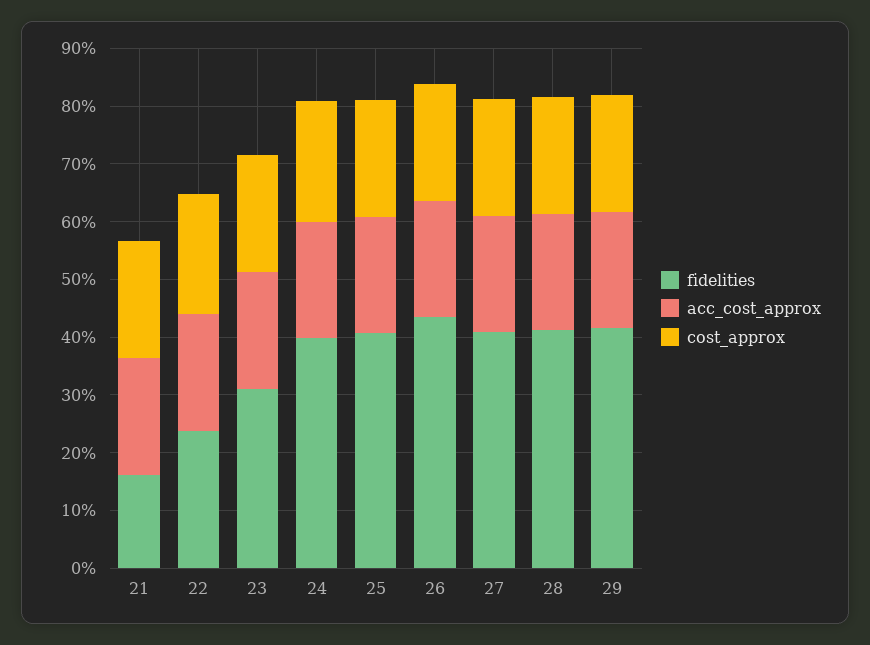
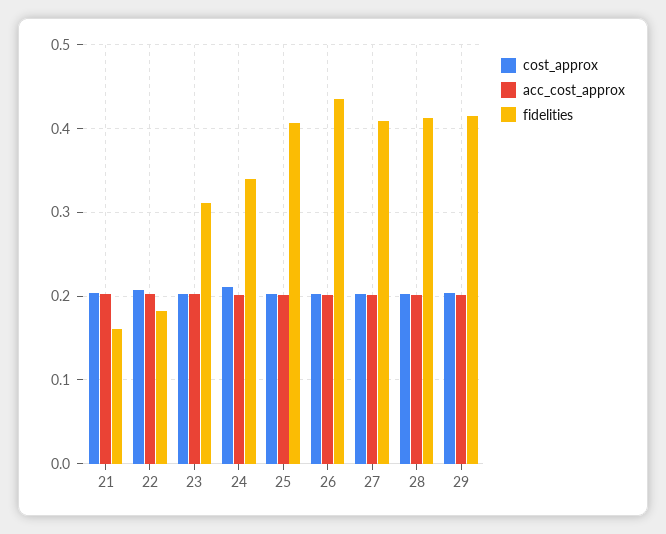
fidelities, 22: 0.24 -> 0.18
fidelities, 24: 0.4 -> 0.34

